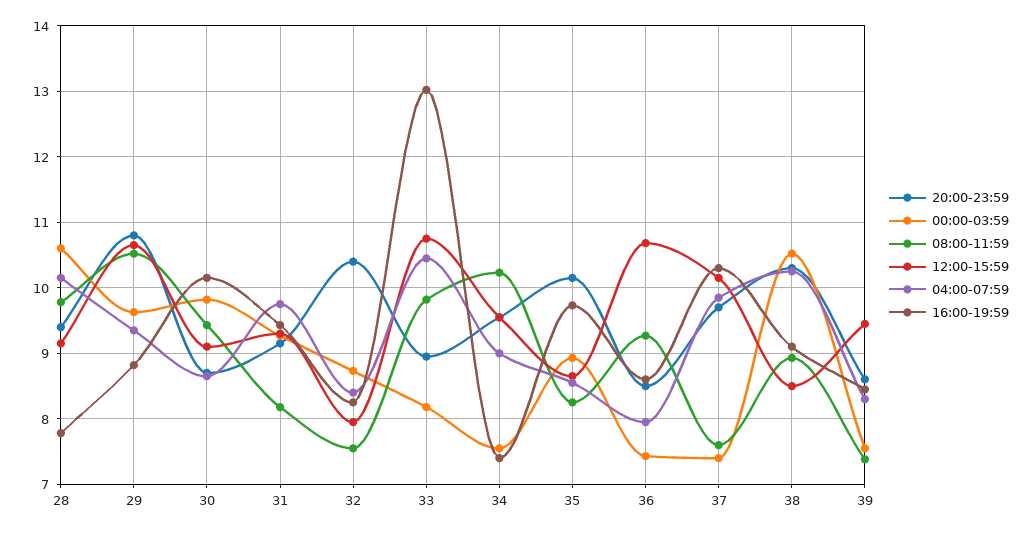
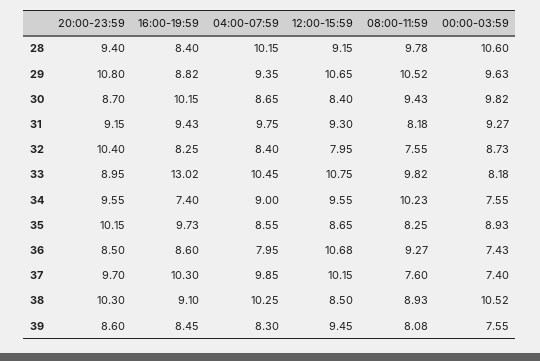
16:00-19:59, 28: 7.8 -> 8.4
12:00-15:59, 30: 9.1 -> 8.4
08:00-11:59, 39: 7.4 -> 8.08

